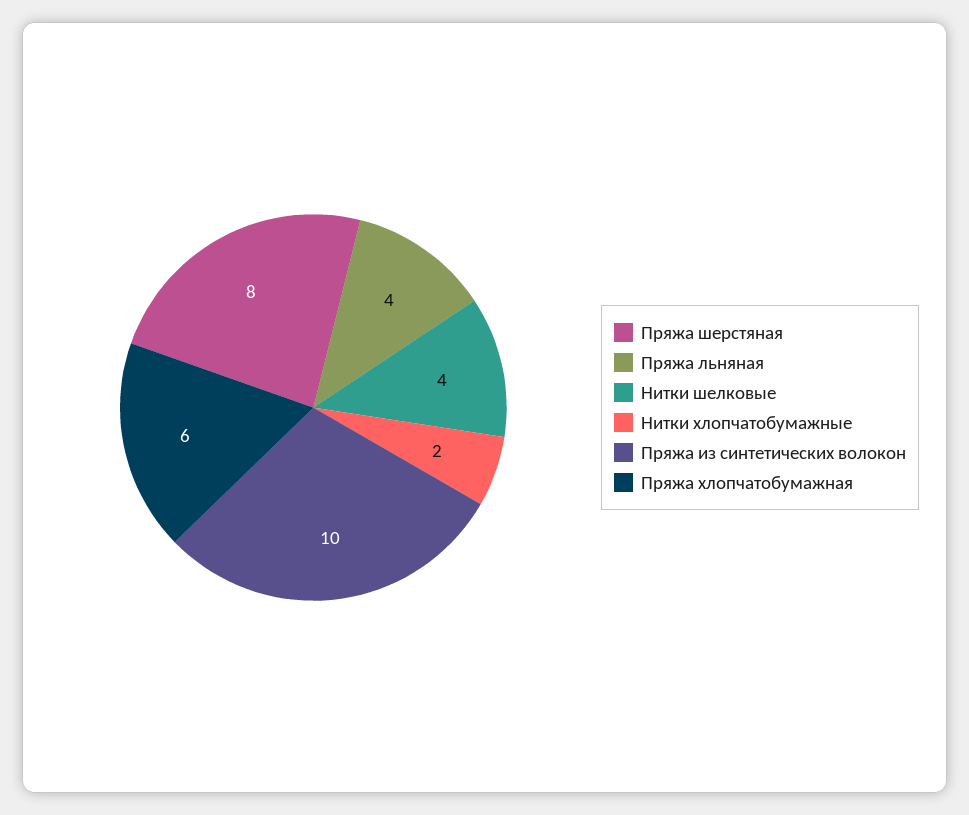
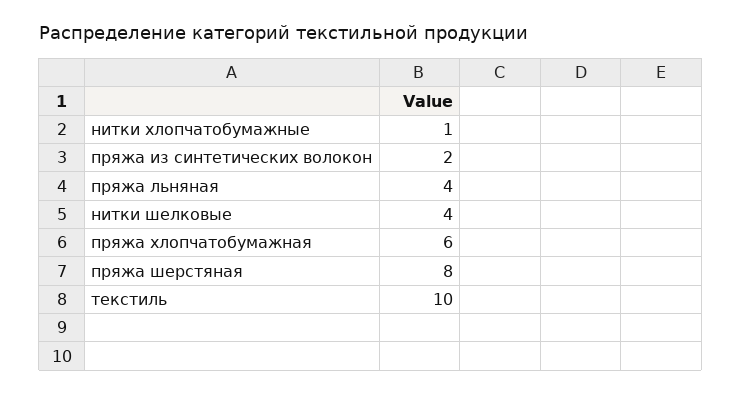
Нитки хлопчатобумажные: 2 -> 1
Пряжа из синтетических волокон: 10 -> 2
текстиль: none -> 10

